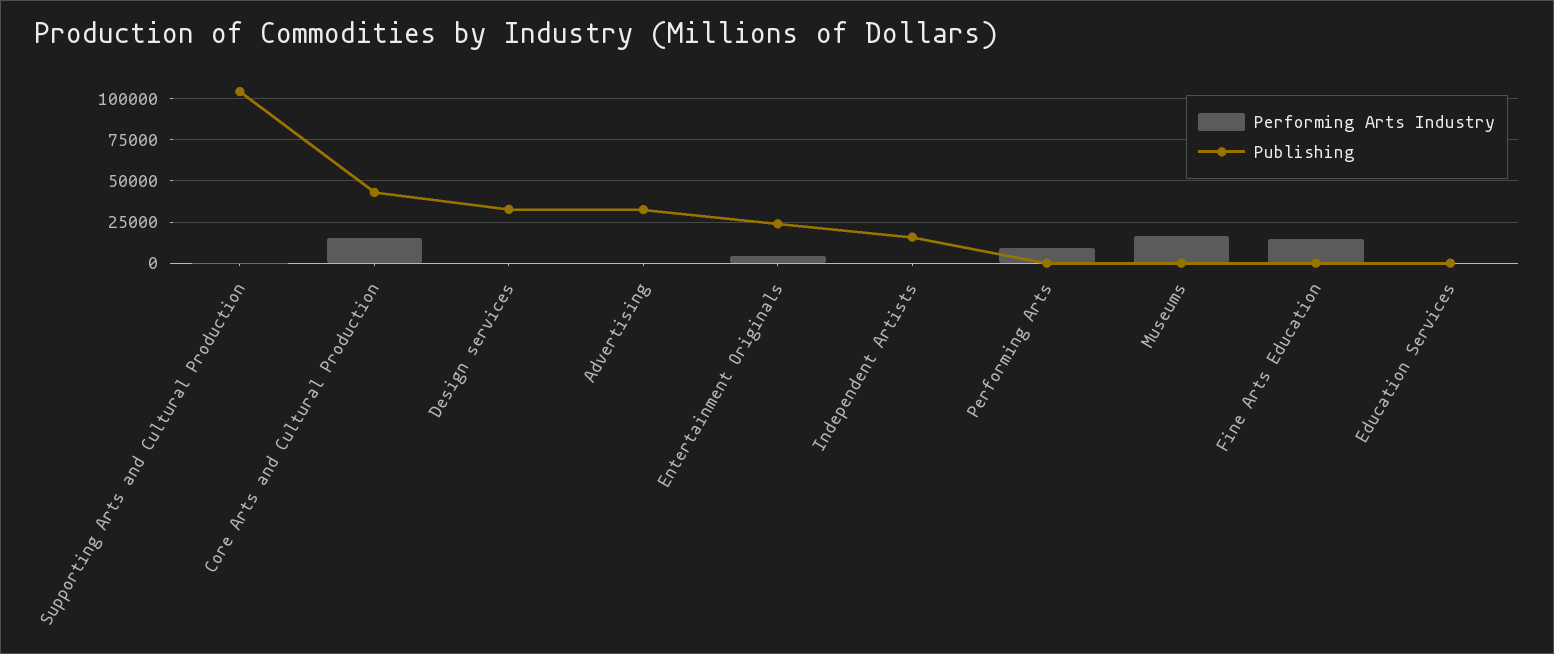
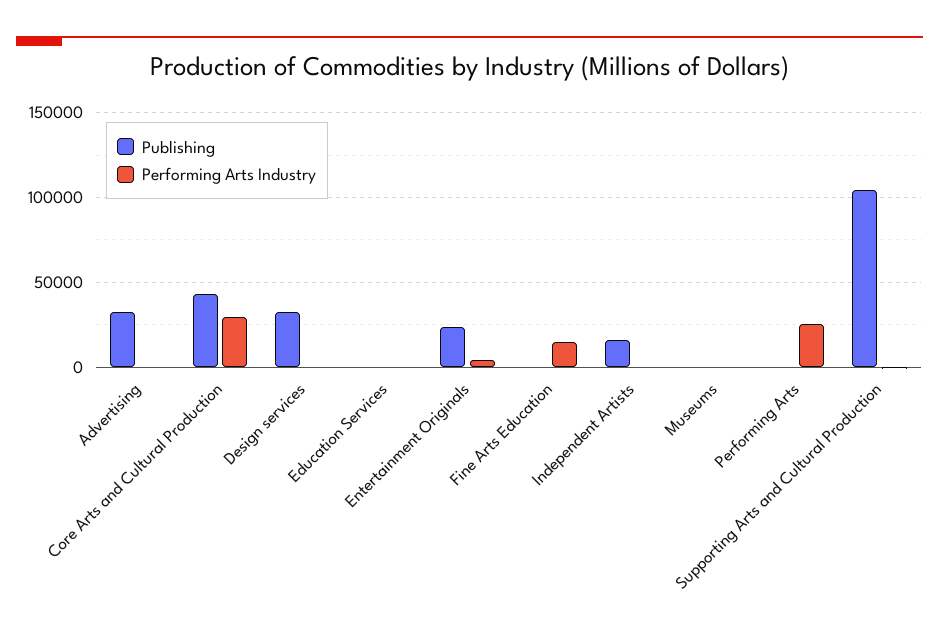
Performing Arts Industry, Core Arts and Cultural Production: 15000 -> 30000
Performing Arts Industry, Performing Arts: 10000 -> 25000
Performing Arts Industry, Museums: 15000 -> 0

